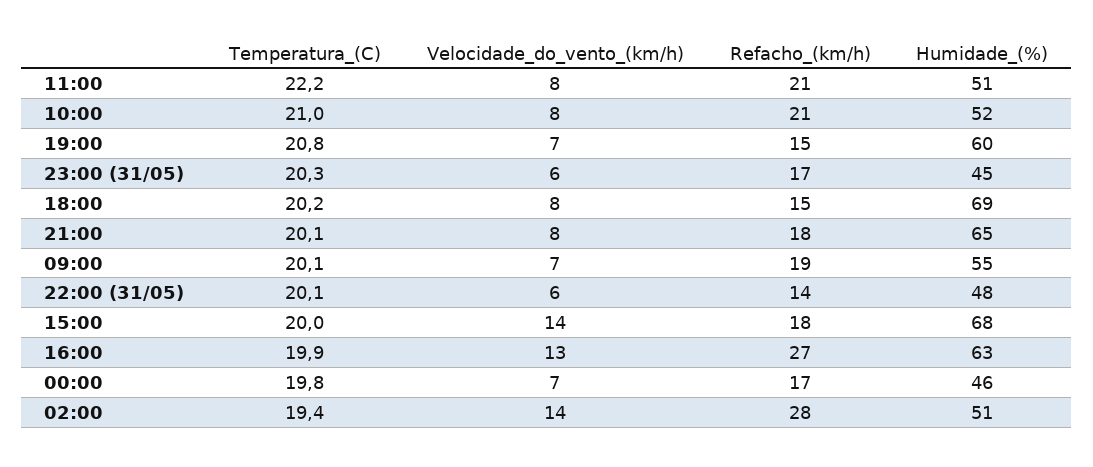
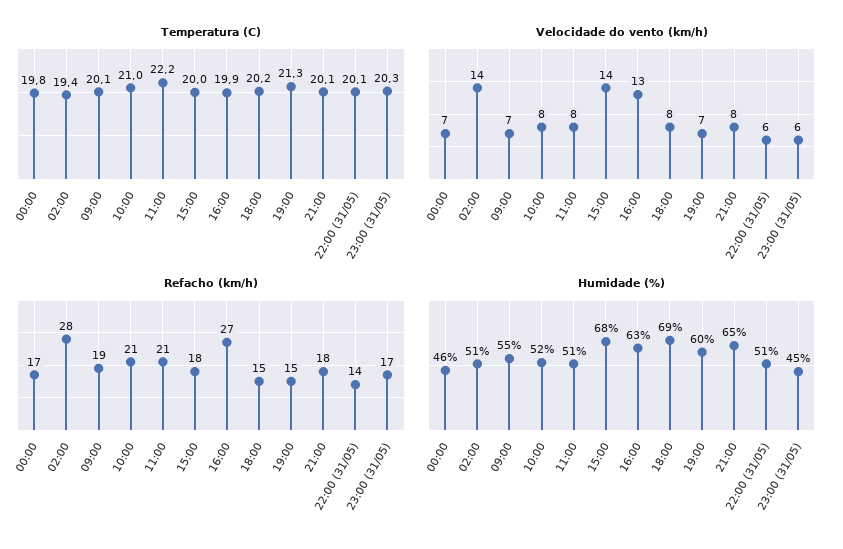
Temperatura_(C), 19:00: 20.8 -> 21.3
Humidade_(%), 22:00 (31/05): 48 -> 51

